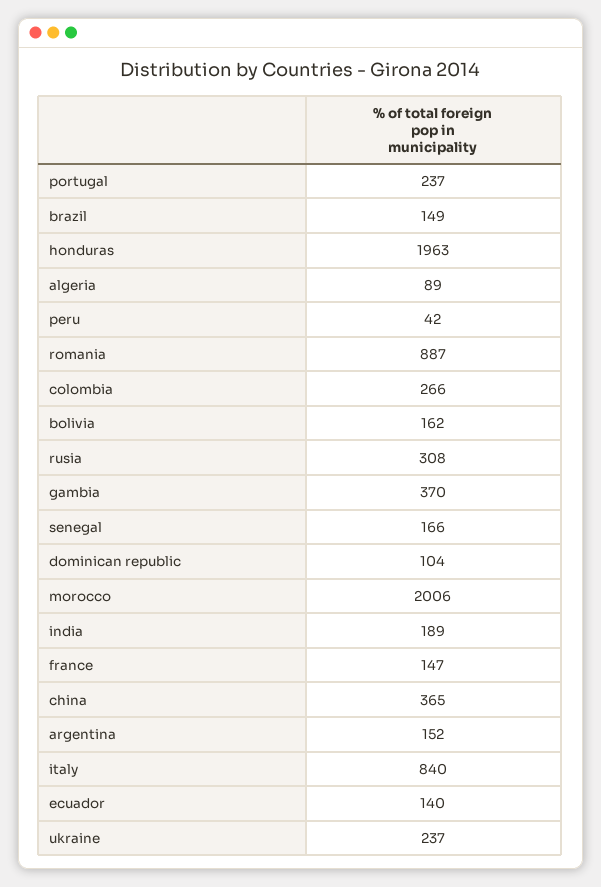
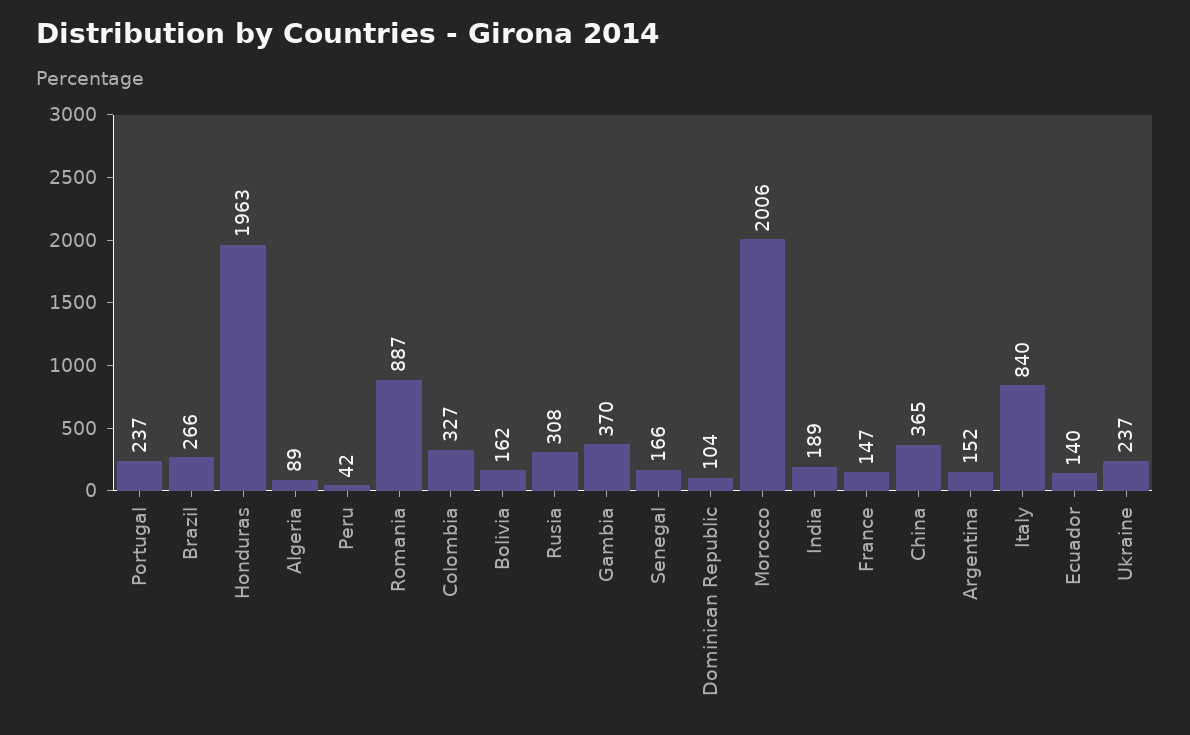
brazil: 149 -> 266
colombia: 266 -> 327

